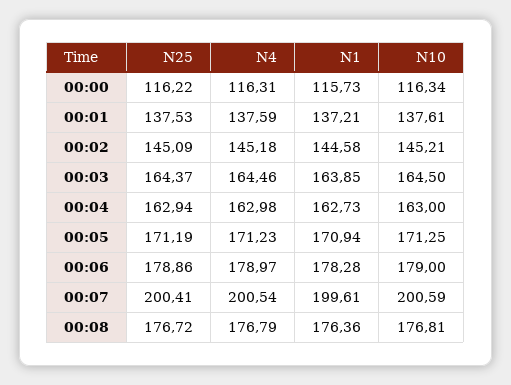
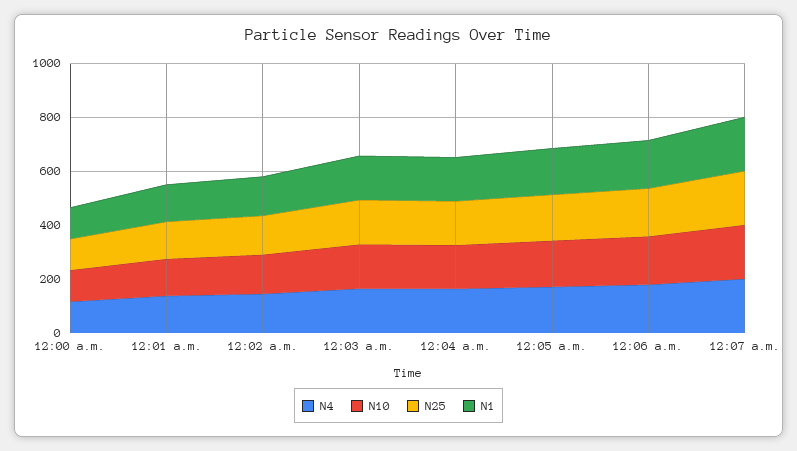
N25, 00:08: 176.72 -> none
N4, 00:08: 176.79 -> none
N1, 00:08: 176.36 -> none
N10, 00:08: 176.81 -> none

